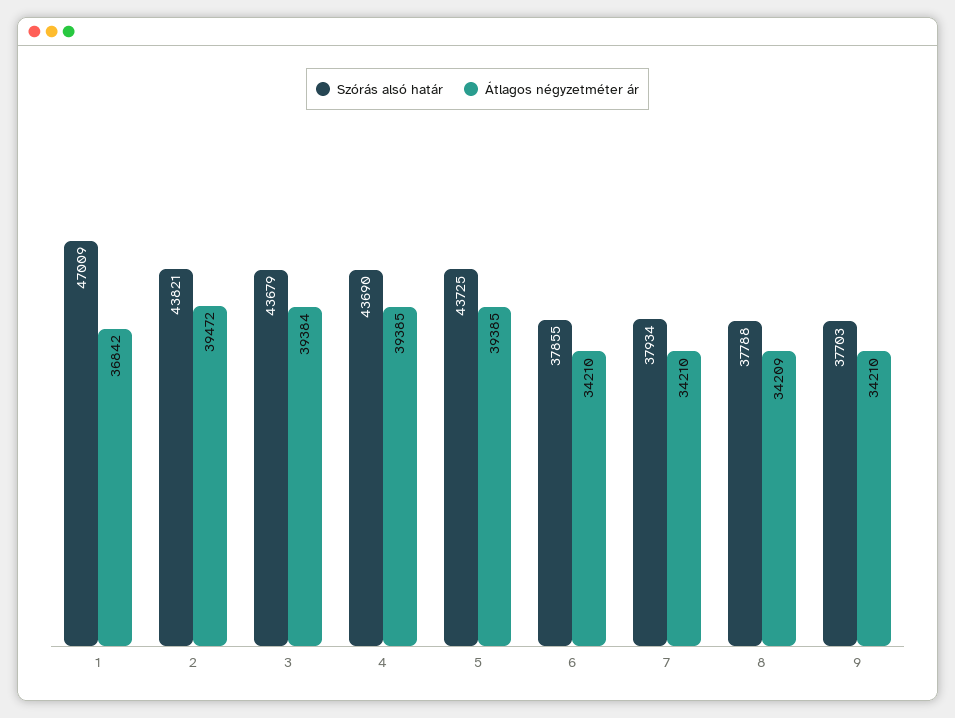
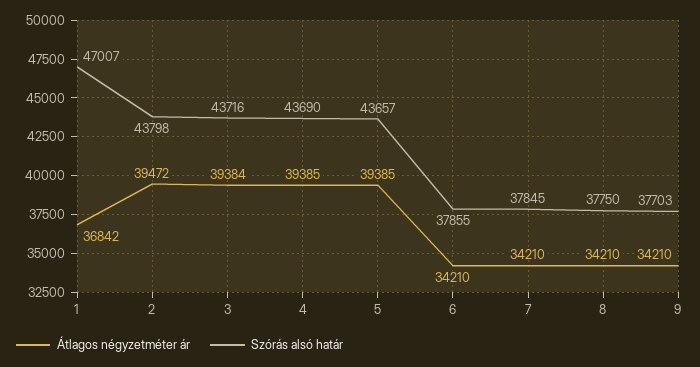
Szórás alsó határ, 1: 47009 -> 47007
Szórás alsó határ, 2: 43821 -> 43798
Szórás alsó határ, 3: 43679 -> 43716
Szórás alsó határ, 5: 43725 -> 43657
Szórás alsó határ, 7: 37934 -> 37845
Szórás alsó határ, 8: 37788 -> 37750
Átlagos négyzetméter ár, 8: 34209 -> 34210

